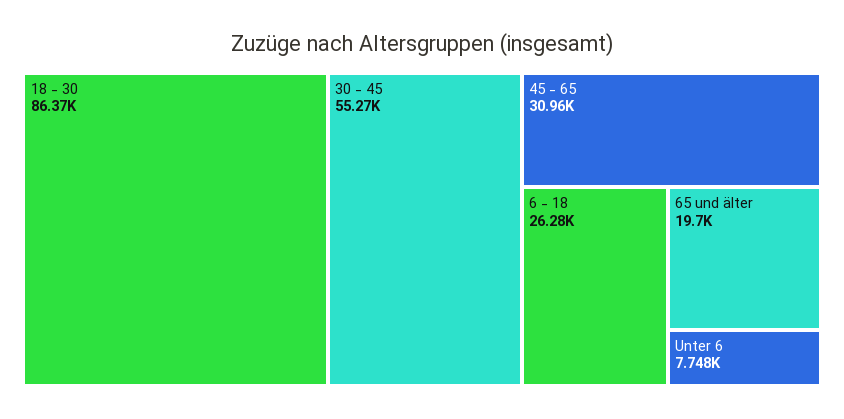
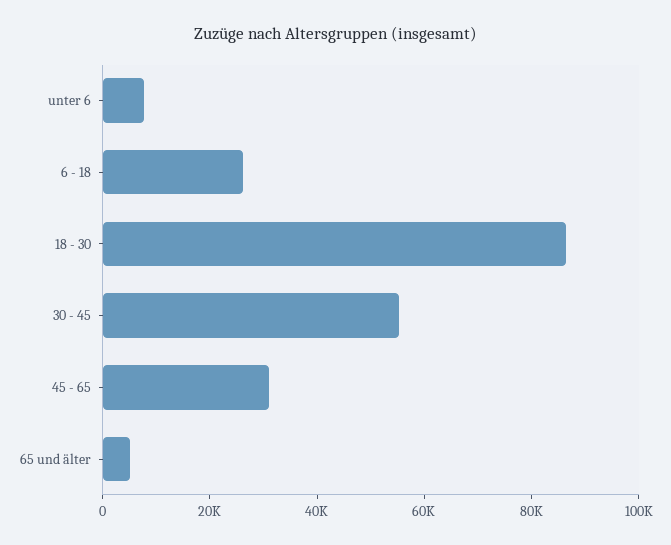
65 und älter: 19700 -> 5000

